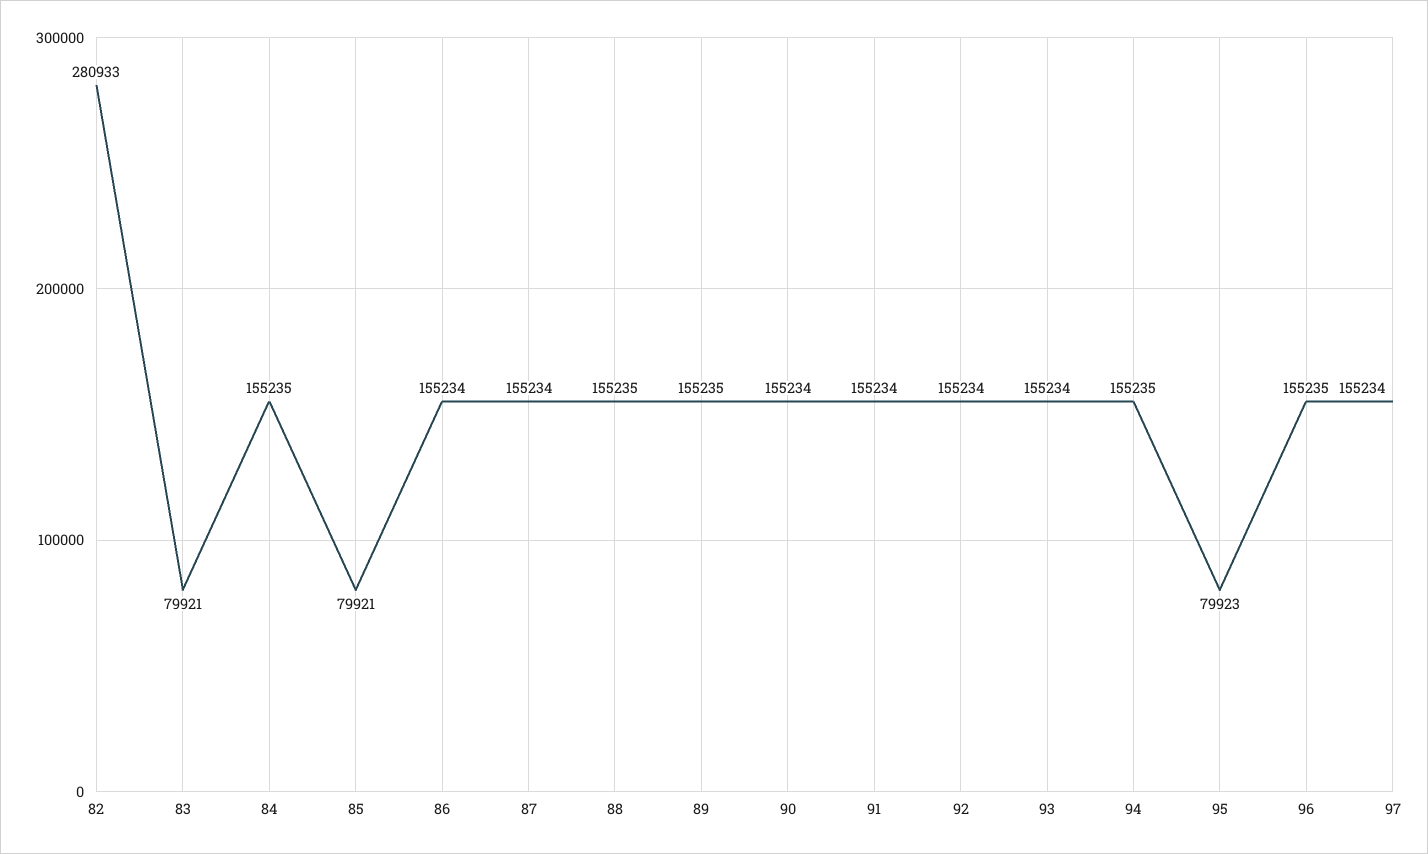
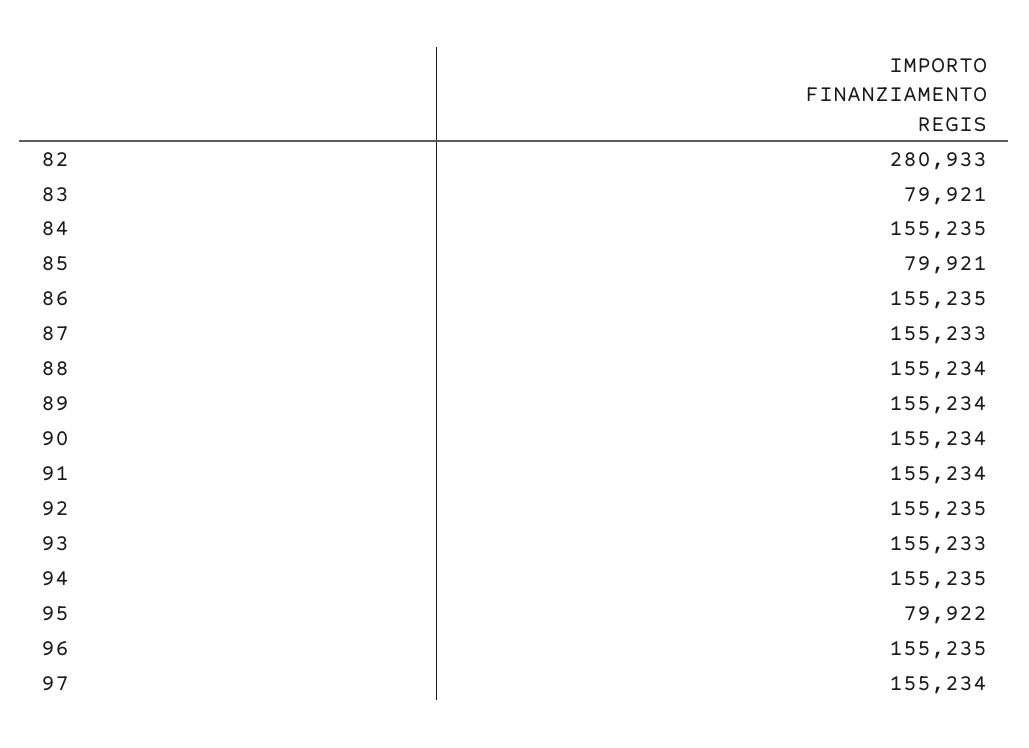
86: 155234 -> 155235
87: 155234 -> 155233
88: 155235 -> 155234
89: 155235 -> 155234
92: 155234 -> 155235
93: 155234 -> 155233
95: 79923 -> 79922

